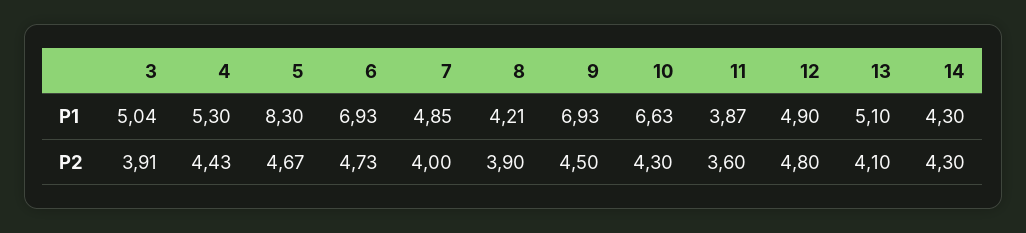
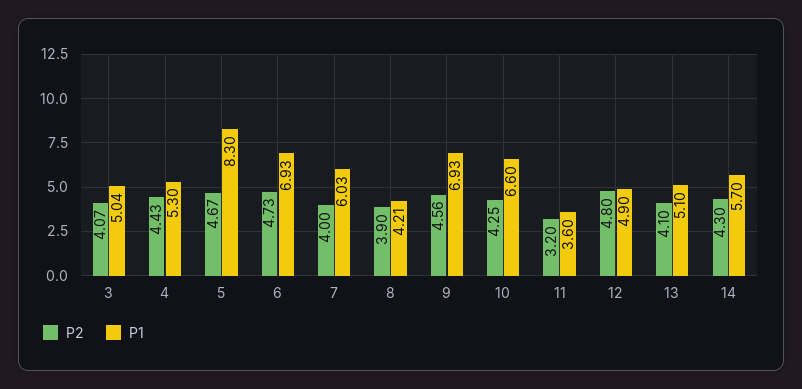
P1, 7: 4.85 -> 6.03
P1, 10: 6.63 -> 6.6
P1, 11: 3.87 -> 3.6
P1, 14: 4.3 -> 5.7
P2, 3: 3.91 -> 4.07
P2, 9: 4.5 -> 4.56
P2, 10: 4.3 -> 4.25
P2, 11: 3.6 -> 3.2

